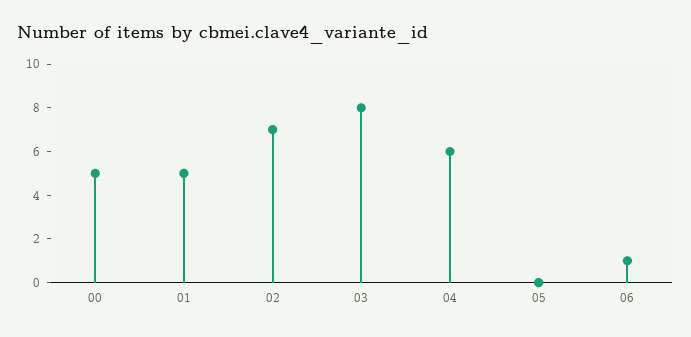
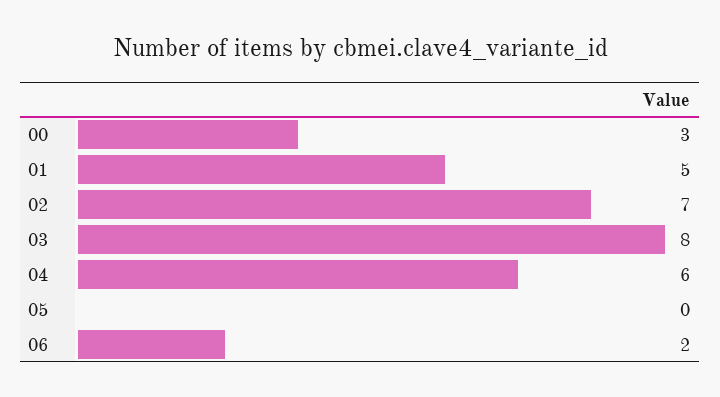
00: 5 -> 3
06: 1 -> 2

